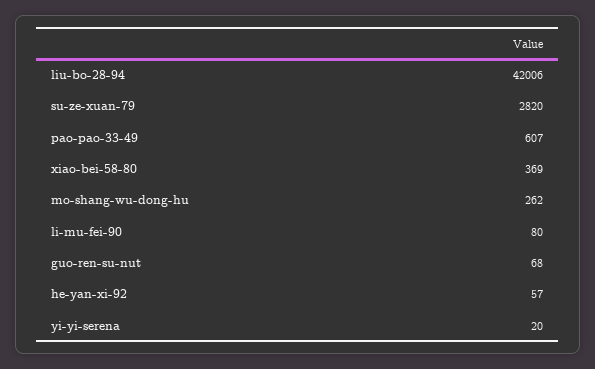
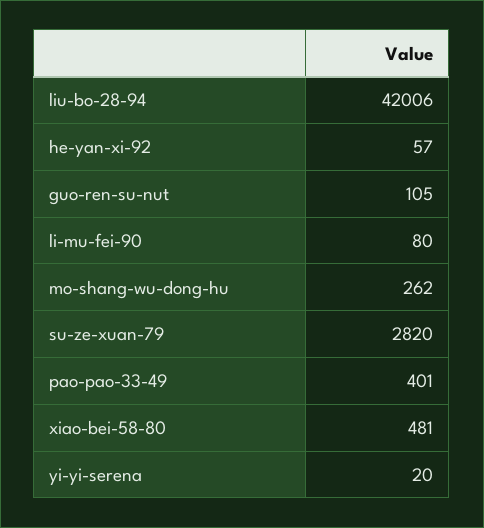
pao-pao-33-49: 607 -> 401
xiao-bei-58-80: 369 -> 481
guo-ren-su-nut: 68 -> 105

